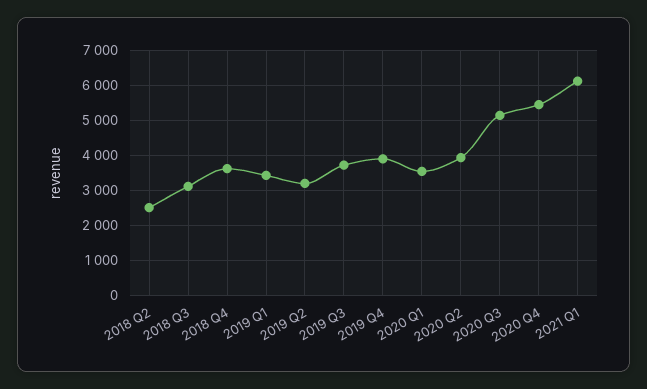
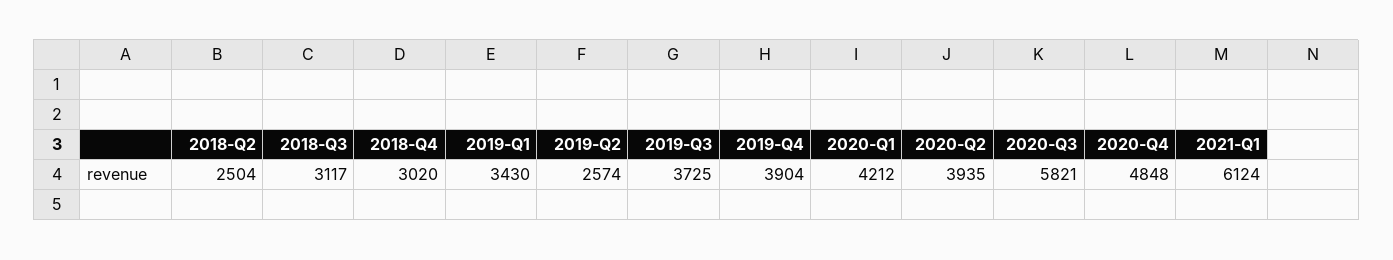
2018 Q4: 3600 -> 3020
2019 Q2: 3200 -> 2574
2020 Q1: 3600 -> 4212
2020 Q3: 5200 -> 5821
2020 Q4: 5400 -> 4848

